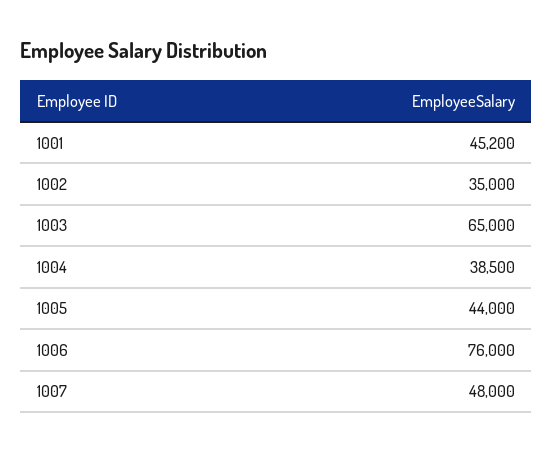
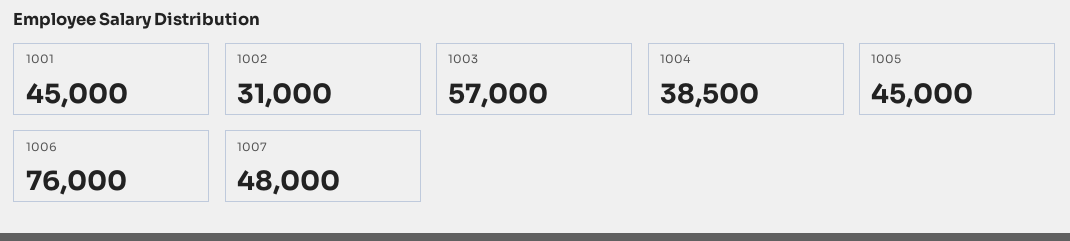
1001: 45200 -> 45000
1002: 35000 -> 31000
1003: 65000 -> 57000
1005: 44000 -> 45000

